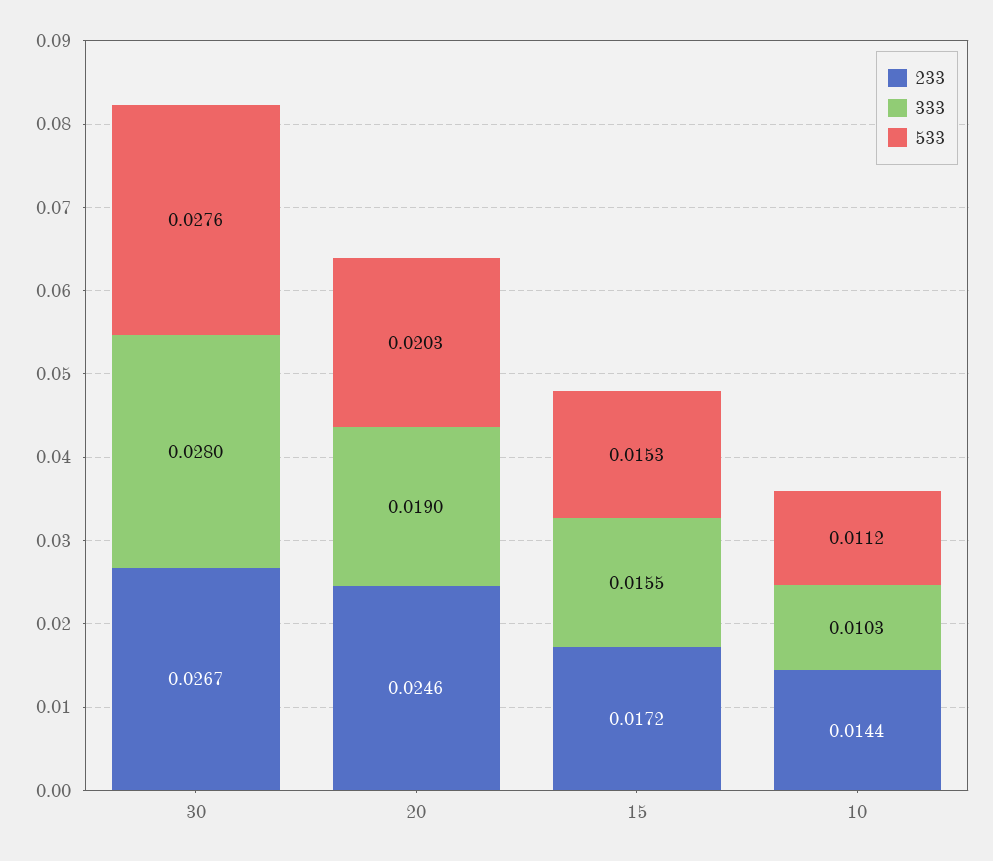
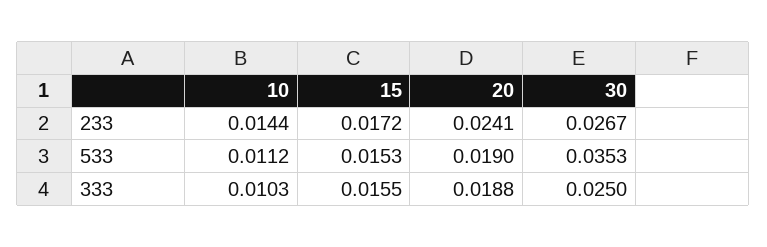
333, 30: 0.028 -> 0.025
533, 30: 0.0276 -> 0.0353
233, 20: 0.0246 -> 0.0241
333, 20: 0.019 -> 0.0188
533, 20: 0.0203 -> 0.019

